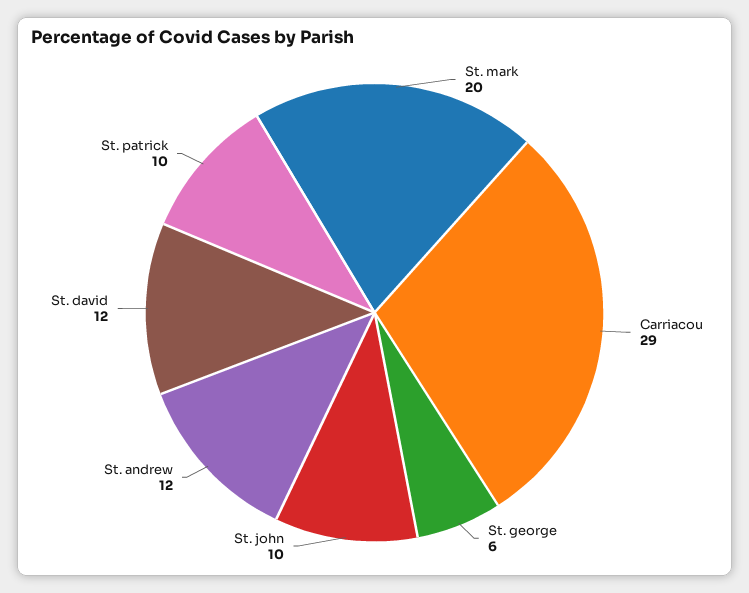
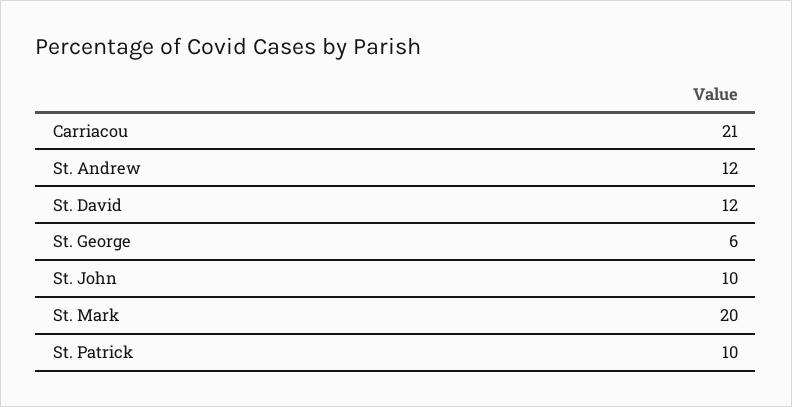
Carriacou: 29 -> 21

